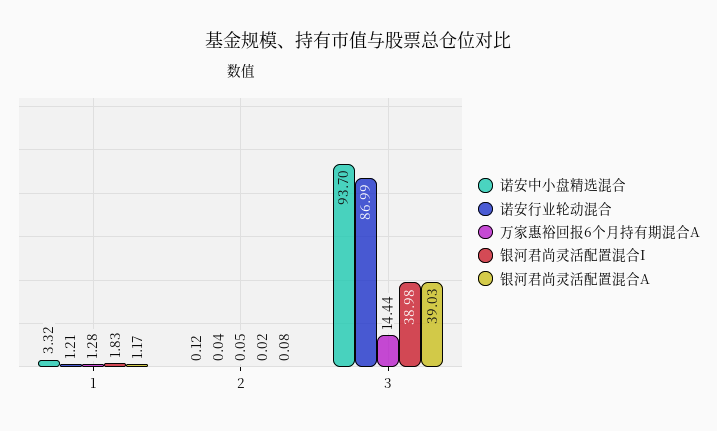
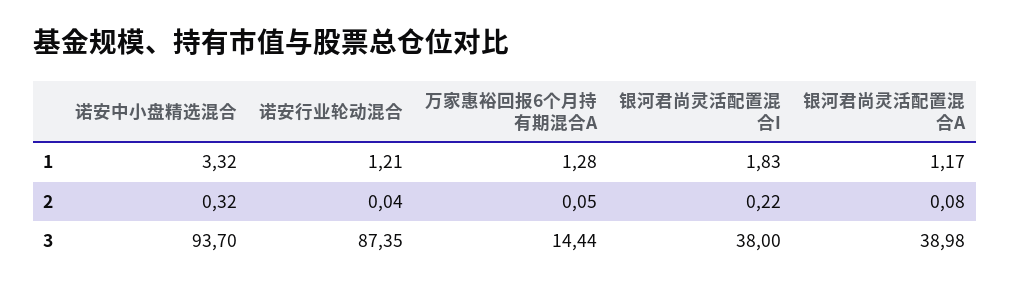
诺安中小盘精选混合, 2: 0.12 -> 0.32
银河君尚灵活配置混合I, 2: 0.02 -> 0.22
诺安行业轮动混合, 3: 86.99 -> 87.35
银河君尚灵活配置混合I, 3: 38.98 -> 38
银河君尚灵活配置混合A, 3: 39.03 -> 38.98

